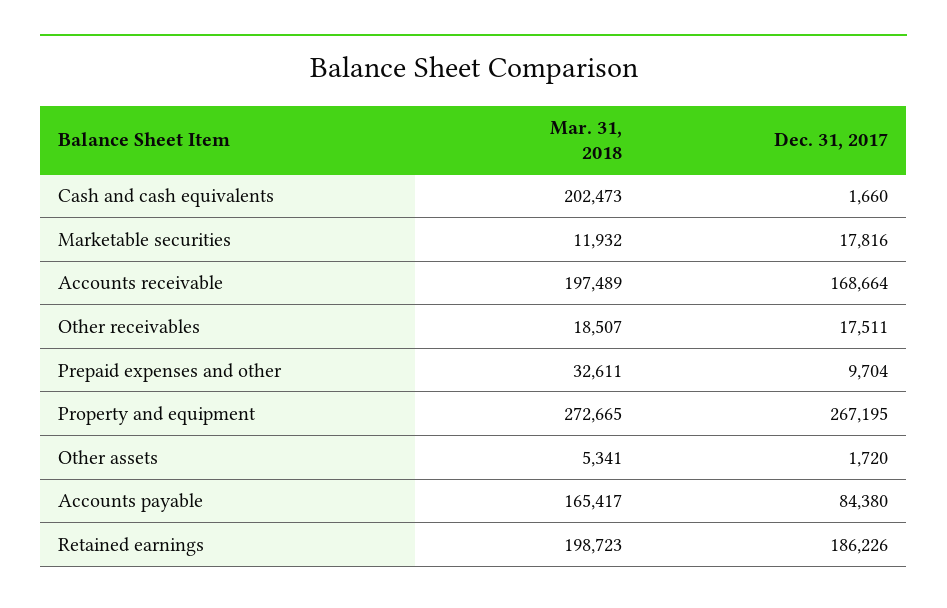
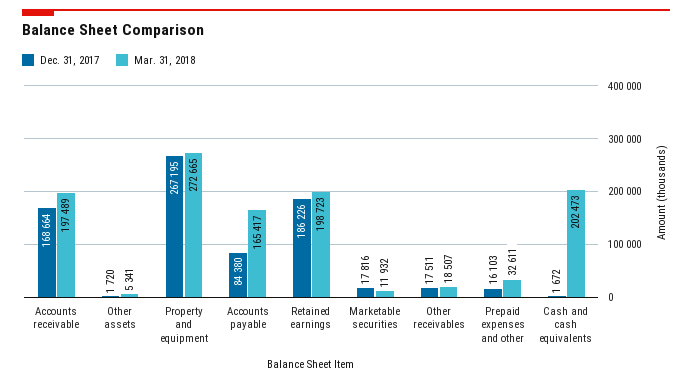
Dec. 31, 2017, Cash and cash equivalents: 1660 -> 1672
Dec. 31, 2017, Prepaid expenses and other: 9704 -> 16103

